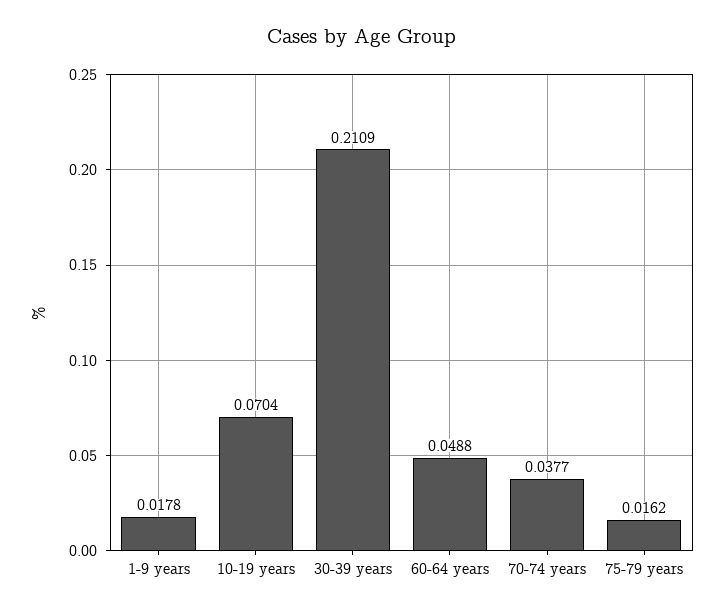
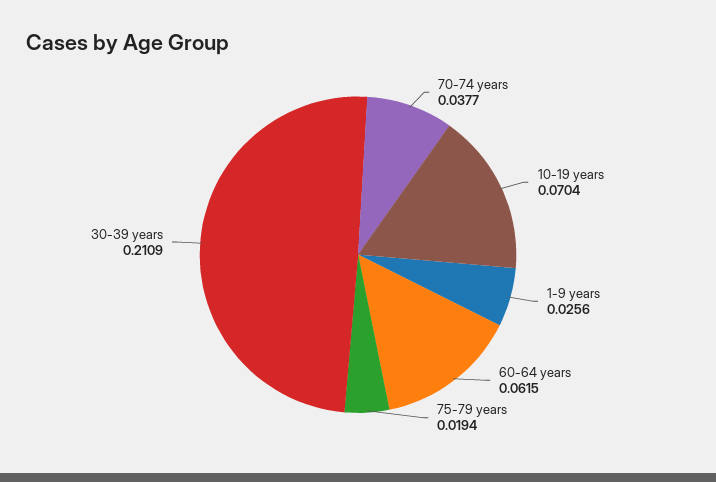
1-9 years: 0.0178 -> 0.0256
60-64 years: 0.0488 -> 0.0615
75-79 years: 0.0162 -> 0.0194

